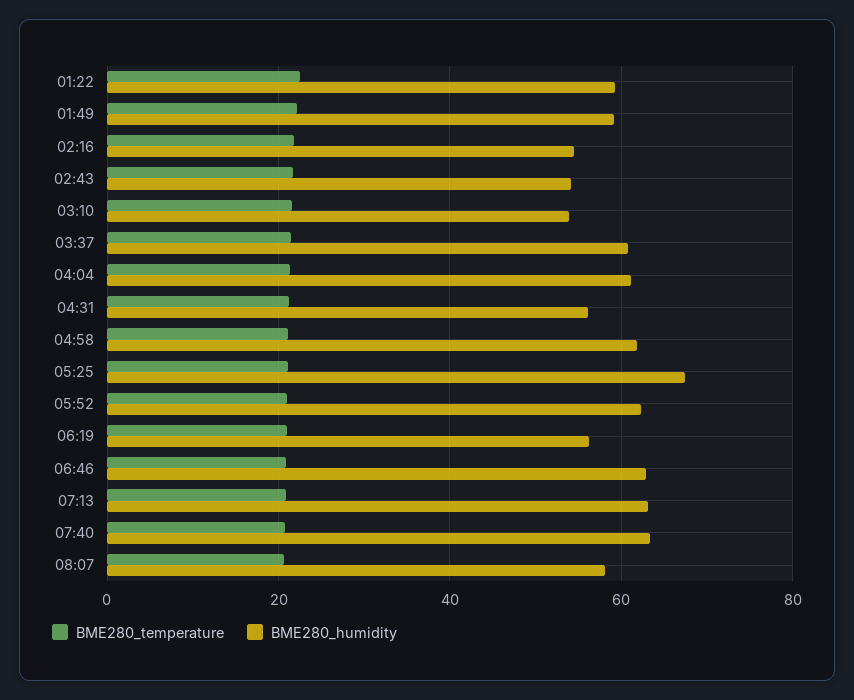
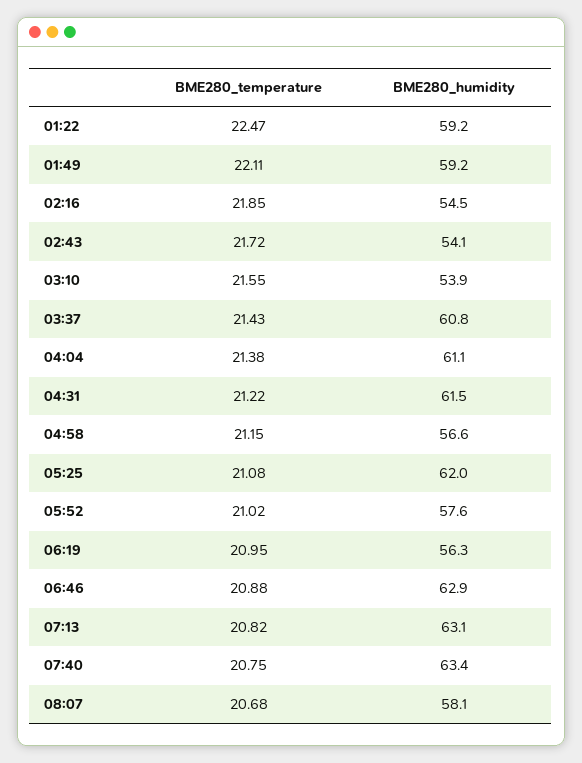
BME280_humidity, 04:31: 56 -> 61.5
BME280_humidity, 04:58: 62 -> 56.6
BME280_humidity, 05:25: 68 -> 62
BME280_humidity, 05:52: 62 -> 57.6

